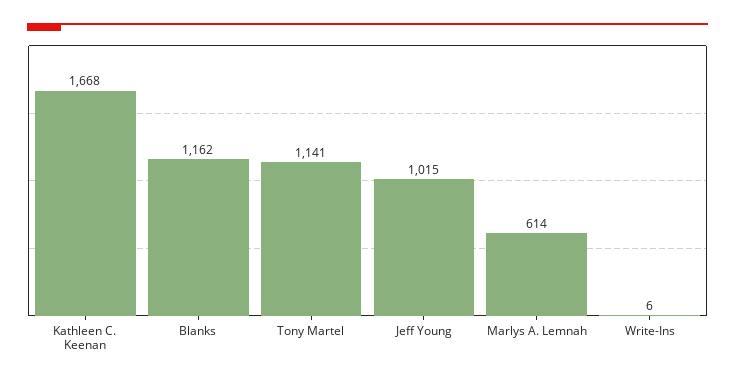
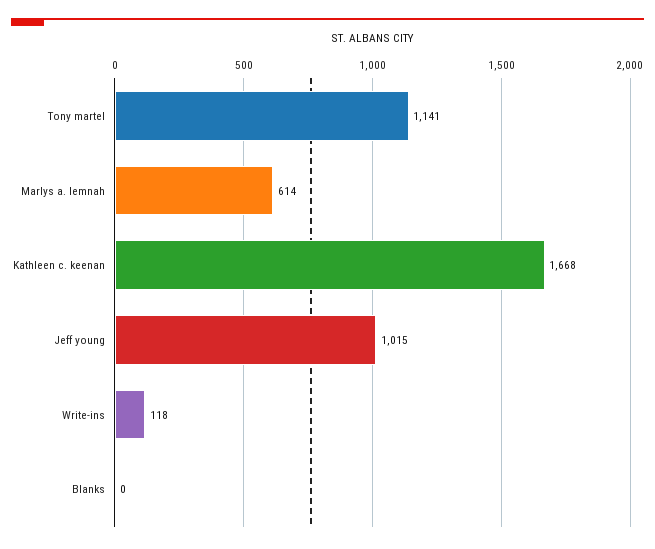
Blanks: 1162 -> 0
Write-Ins: 6 -> 118

